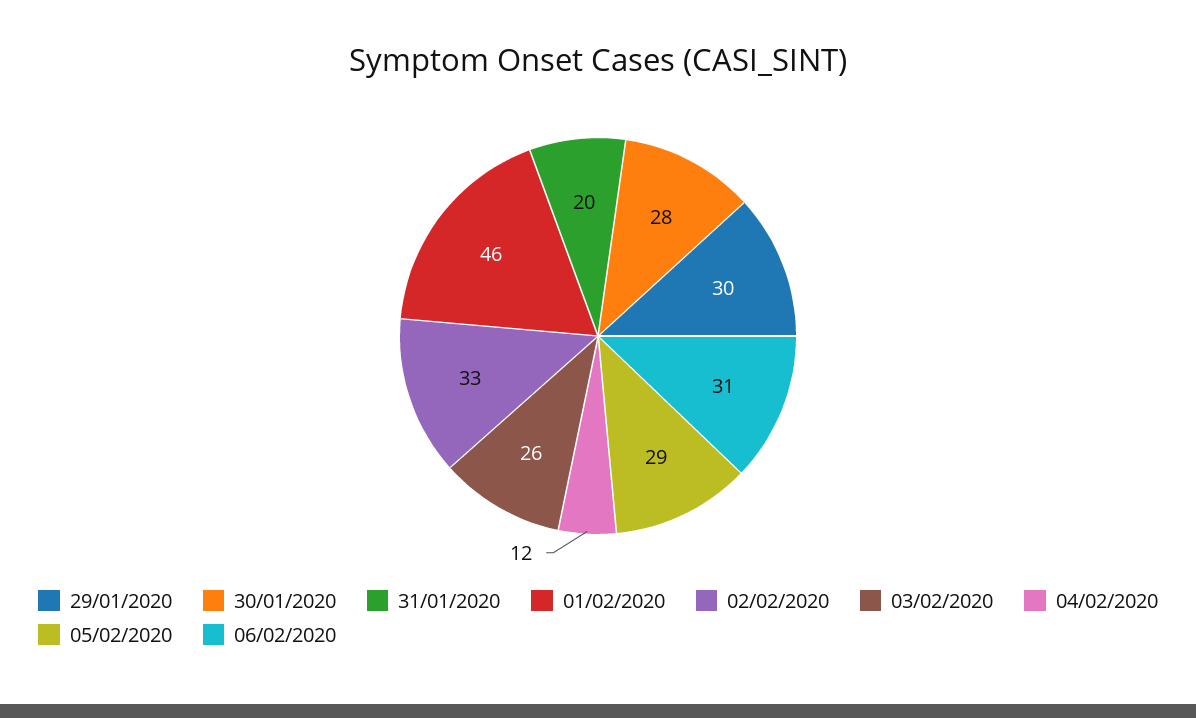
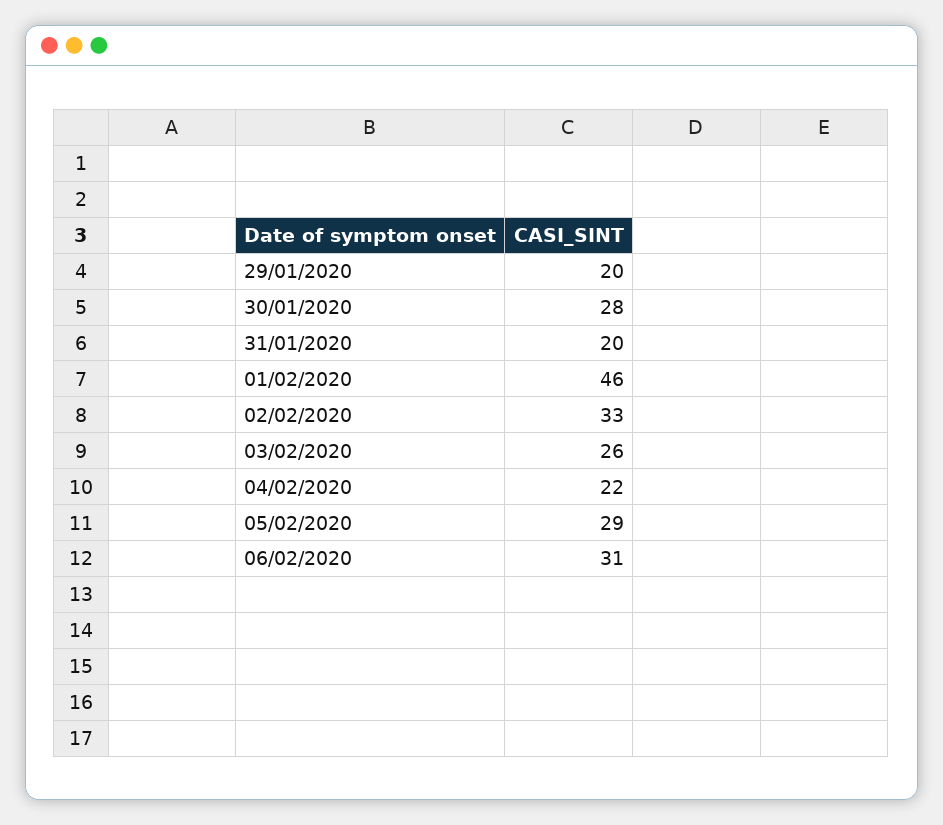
29/01/2020: 30 -> 20
04/02/2020: 12 -> 22

